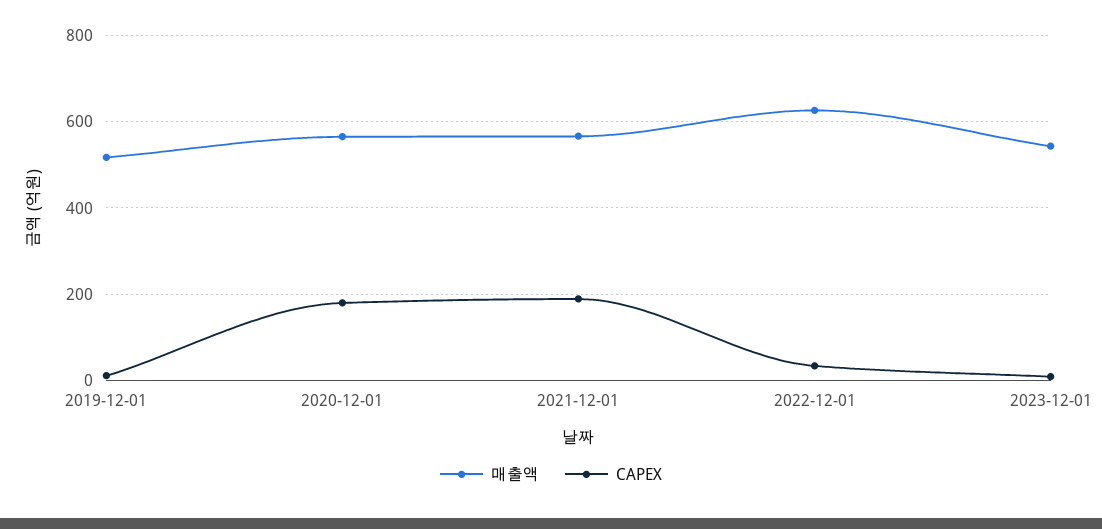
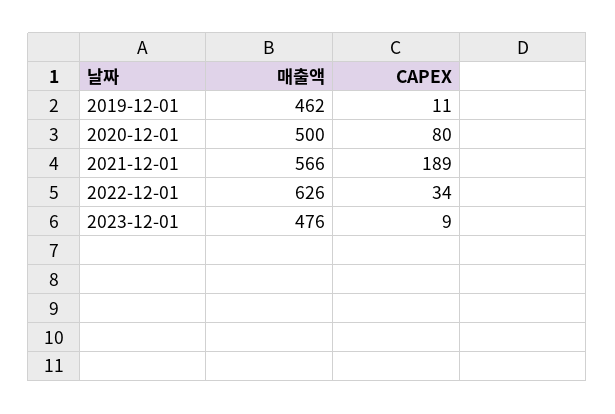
매출액, 2019-12-01: 520 -> 462
매출액, 2020-12-01: 560 -> 500
CAPEX, 2020-12-01: 180 -> 80
매출액, 2023-12-01: 540 -> 476

